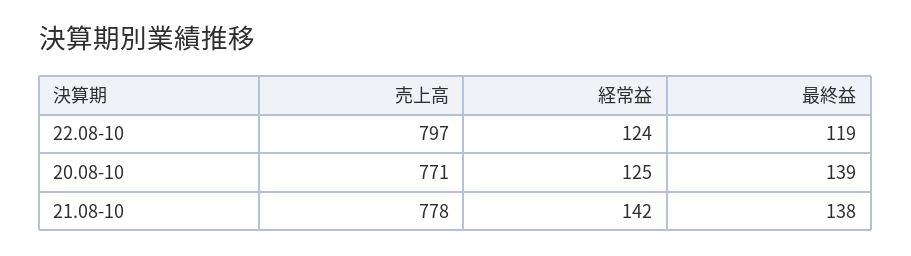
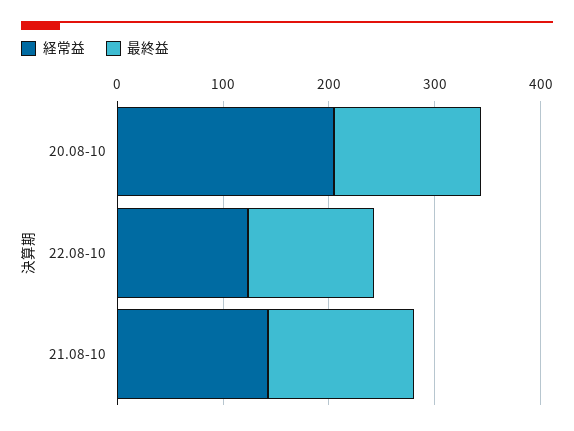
売上高, 22.08-10: 797 -> none
売上高, 20.08-10: 771 -> none
経常益, 20.08-10: 125 -> 200
売上高, 21.08-10: 778 -> none

